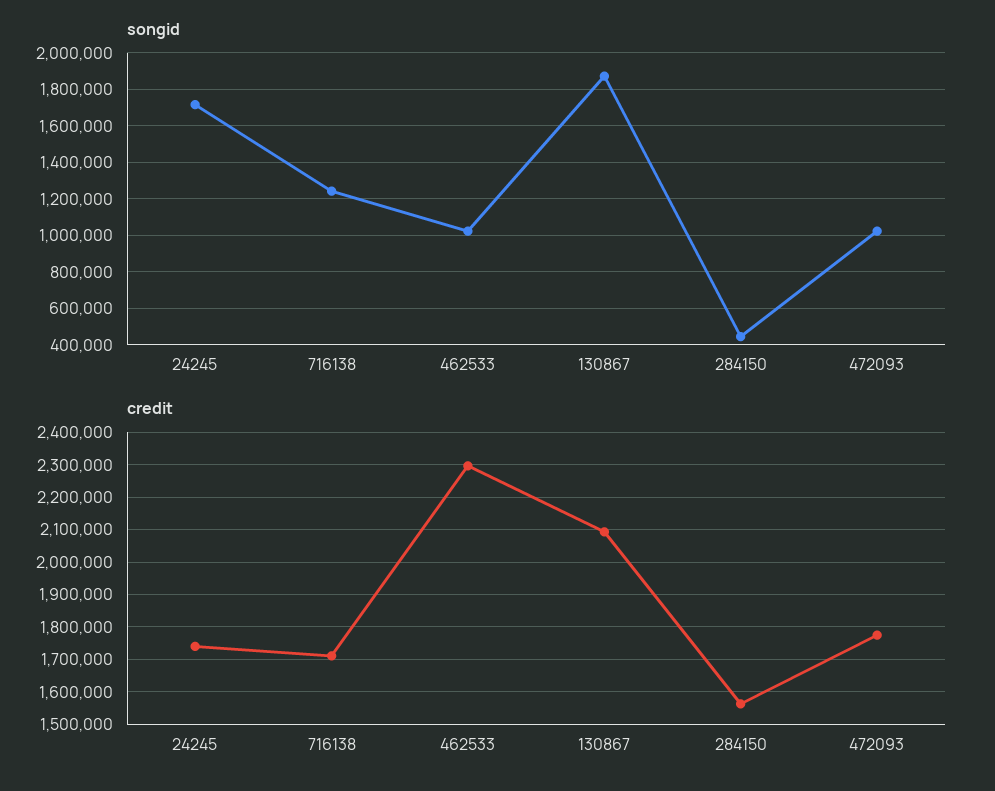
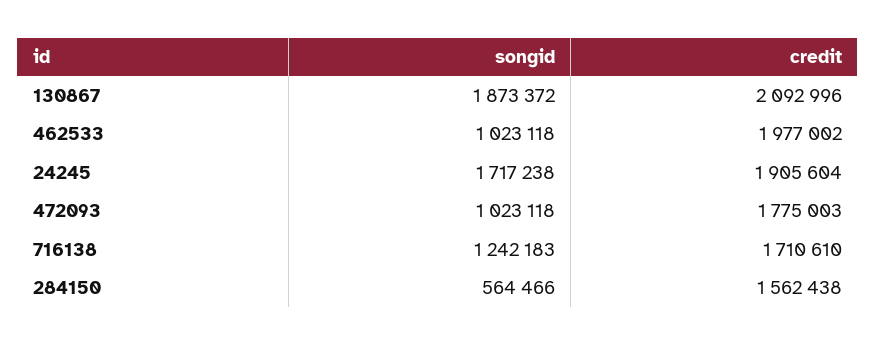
songid, 284150: 450000 -> 564466
credit, 24245: 1740000 -> 1905604
credit, 462533: 2300000 -> 1977002

